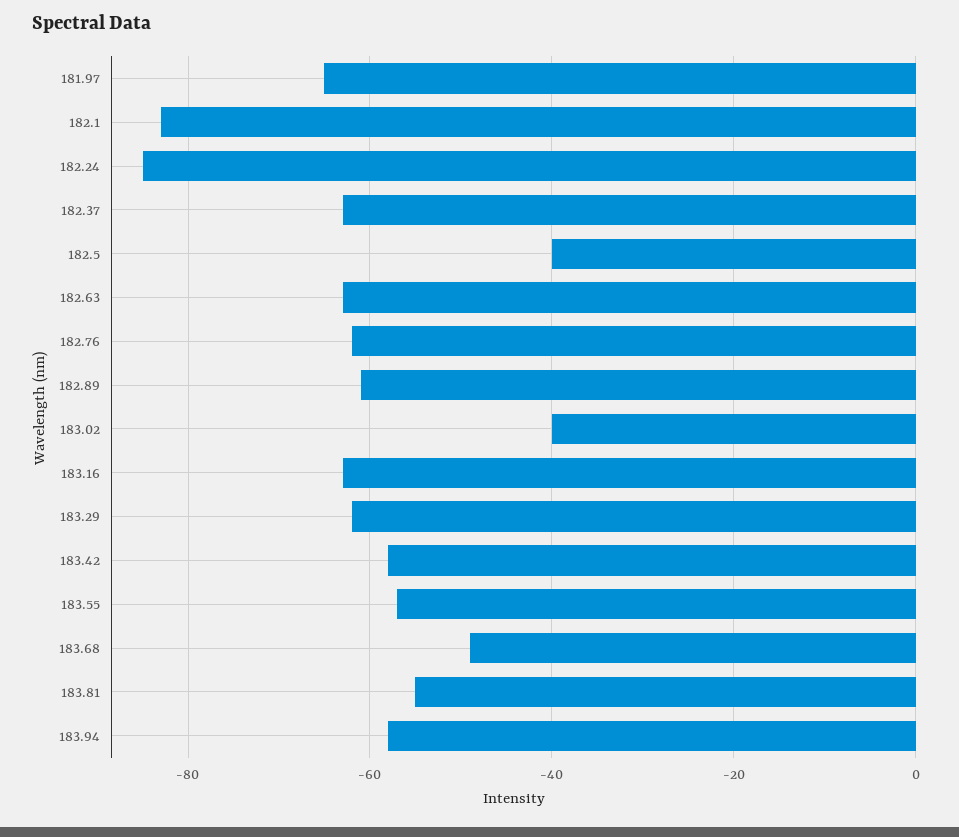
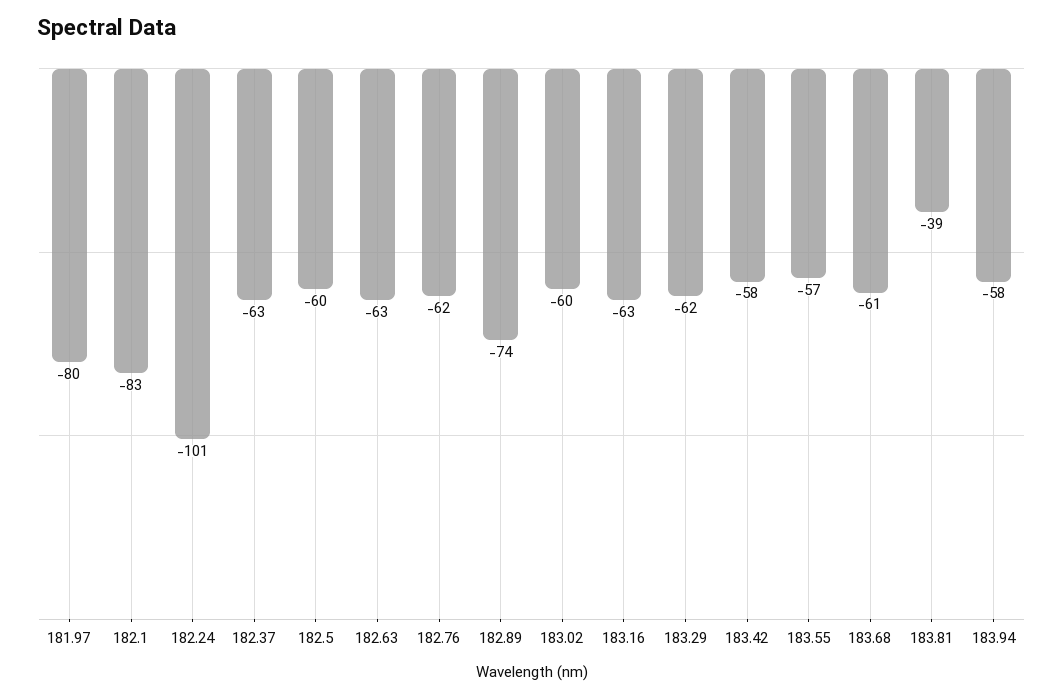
181.97: -65 -> -80
182.24: -85 -> -101
182.5: -40 -> -60
182.89: -60 -> -74
183.02: -40 -> -60
183.68: -50 -> -61
183.81: -55 -> -39

